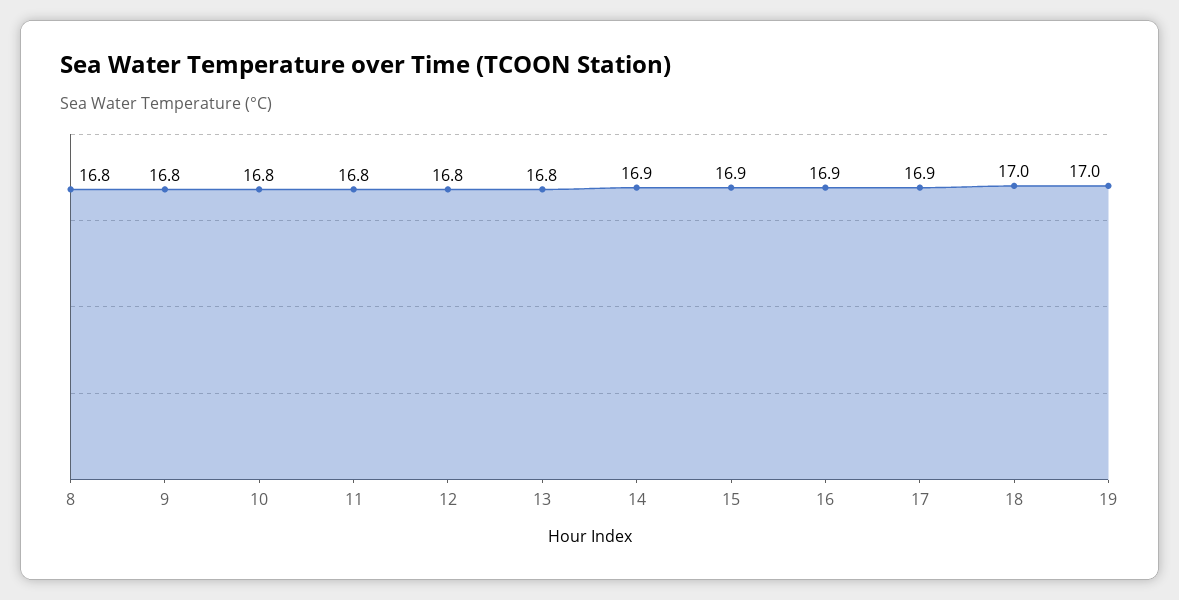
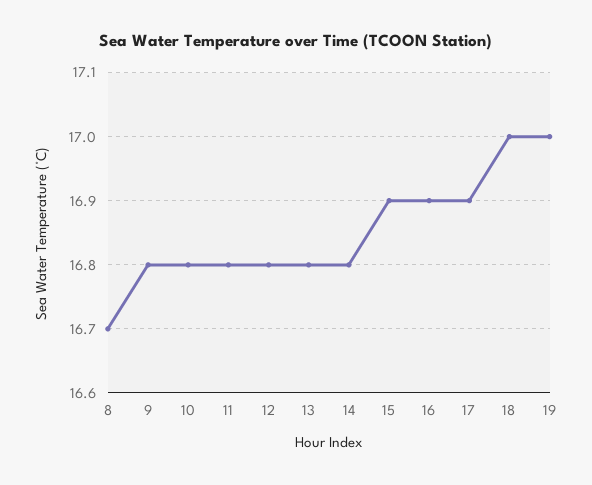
8: 16.8 -> 16.7
14: 16.9 -> 16.8

